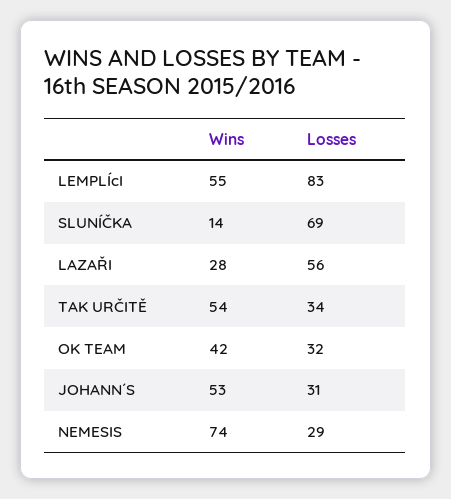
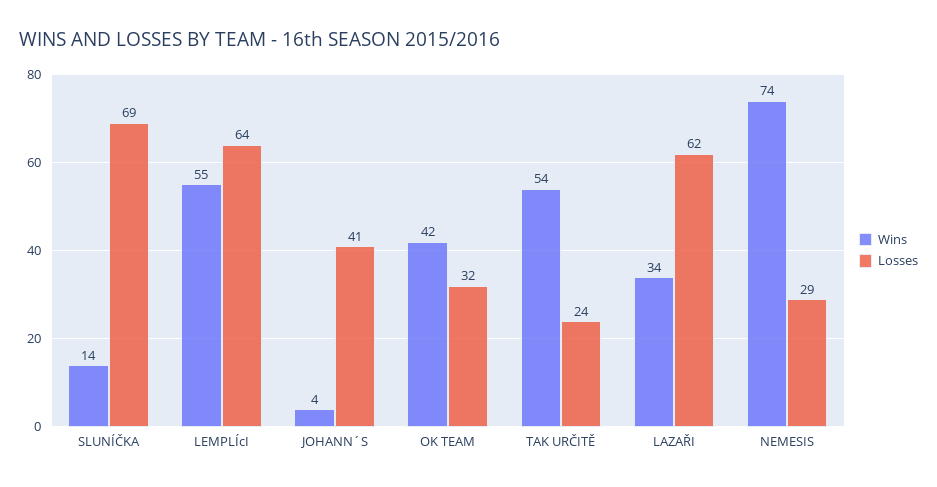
Losses, LEMPLÍcI: 83 -> 64
Wins, LAZAŘI: 28 -> 34
Losses, LAZAŘI: 56 -> 62
Losses, TAK URČITĚ: 34 -> 24
Wins, JOHANN´S: 53 -> 4
Losses, JOHANN´S: 31 -> 41

